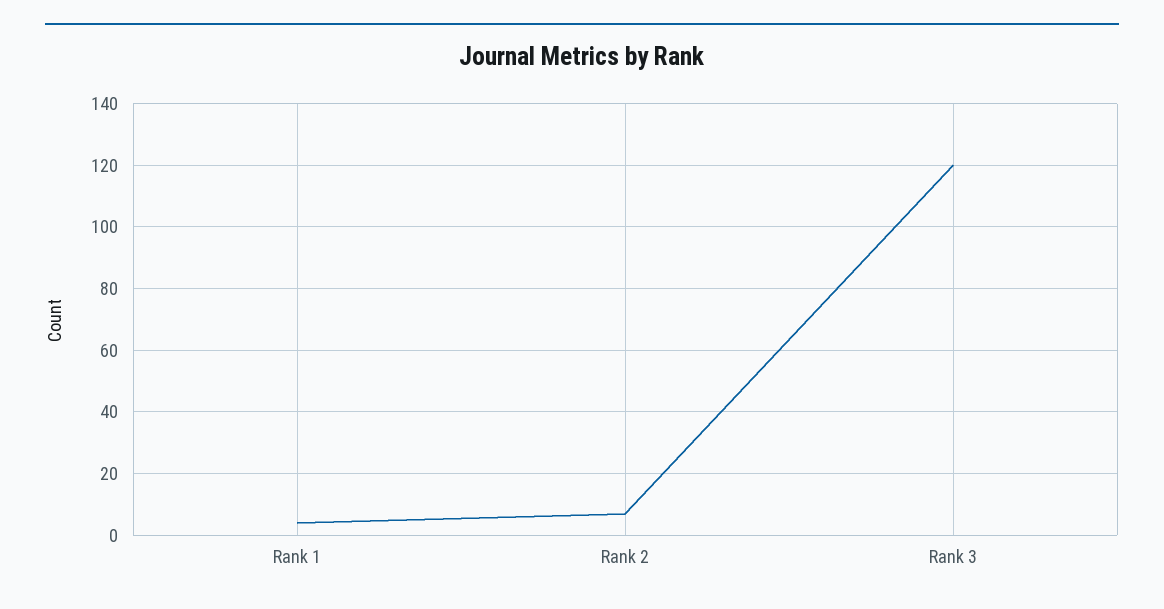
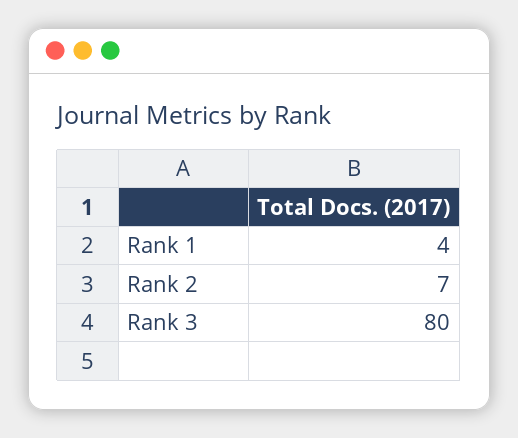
Rank 3: 120 -> 80

